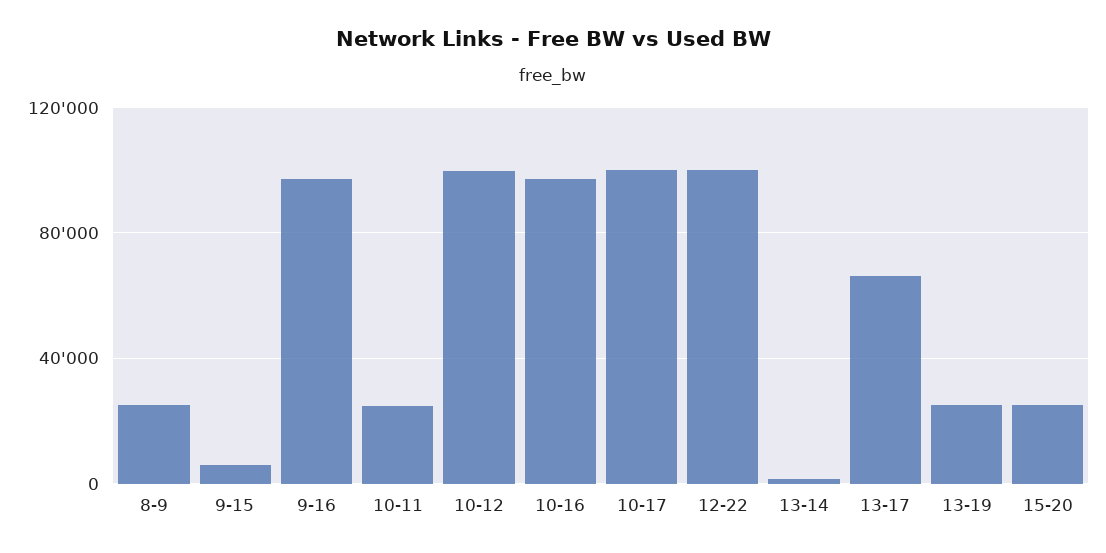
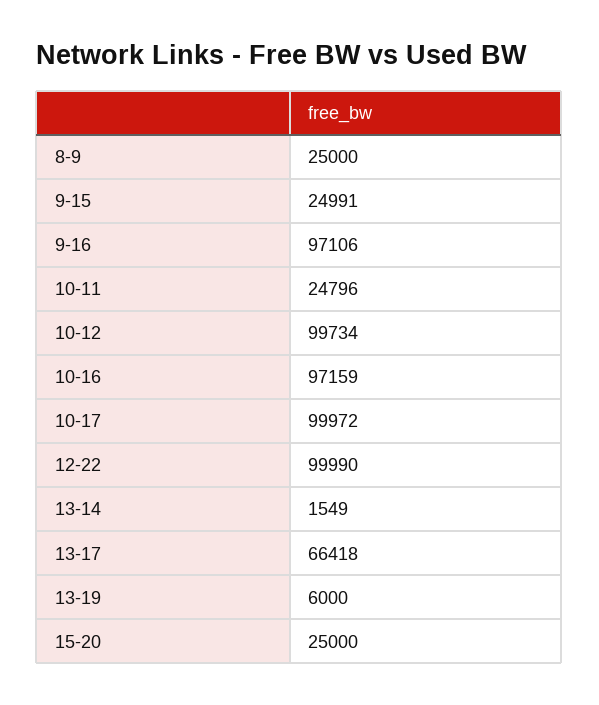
9-15: 5000 -> 24991
13-19: 25000 -> 6000

